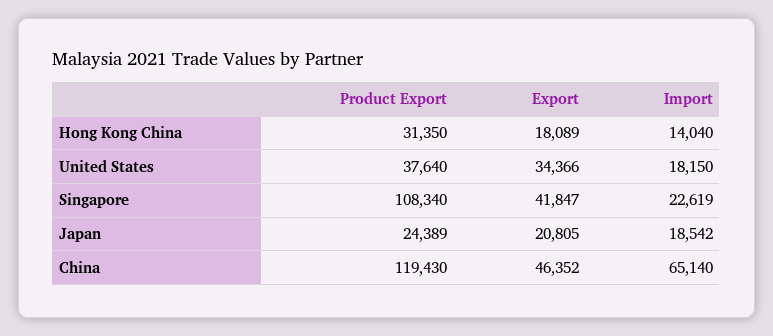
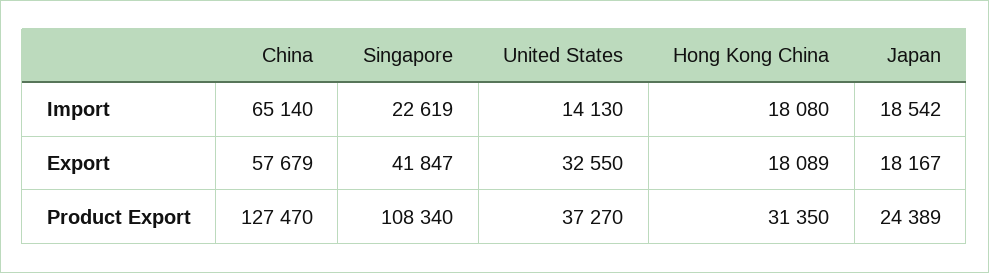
Import, Hong Kong China: 14040 -> 18080
Product Export, United States: 37640 -> 37270
Export, United States: 34366 -> 32550
Import, United States: 18150 -> 14130
Export, Japan: 20805 -> 18167
Product Export, China: 119430 -> 127470
Export, China: 46352 -> 57679

